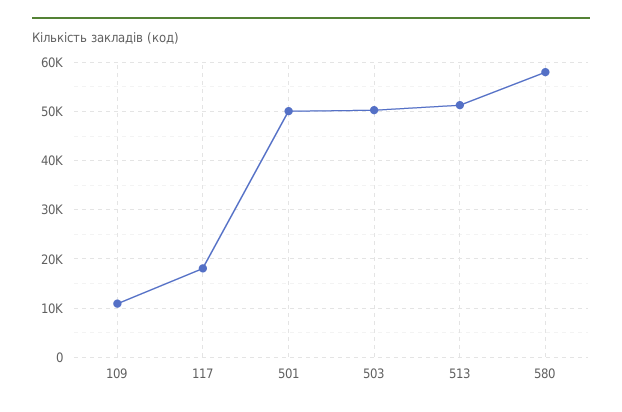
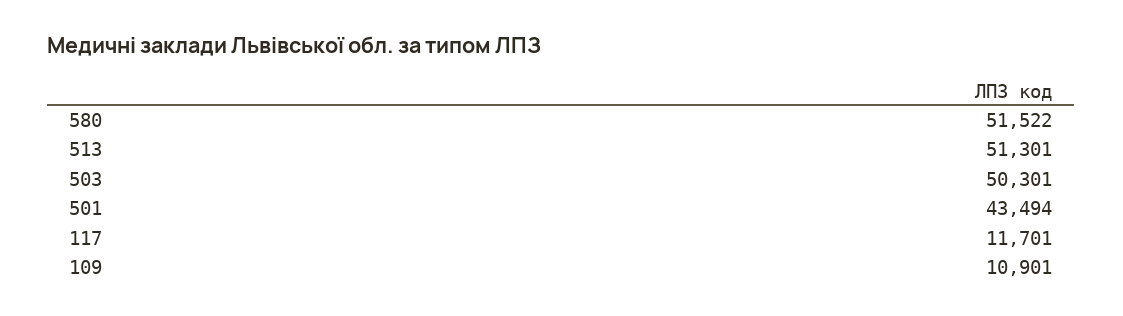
117: 18000 -> 11701
501: 50000 -> 43494
580: 58000 -> 51522

